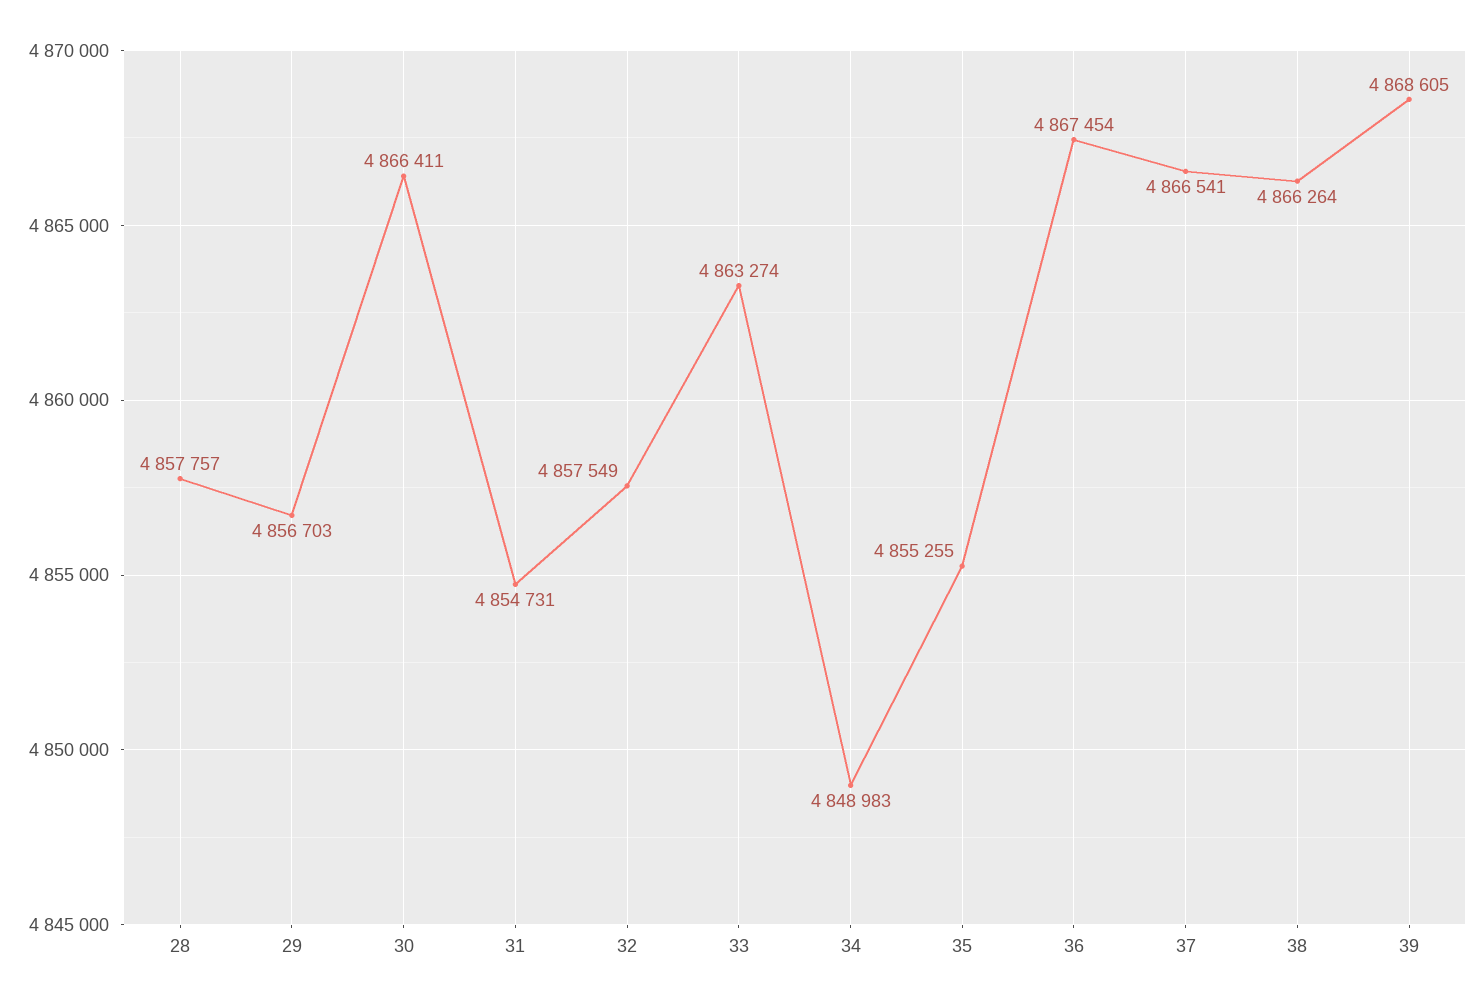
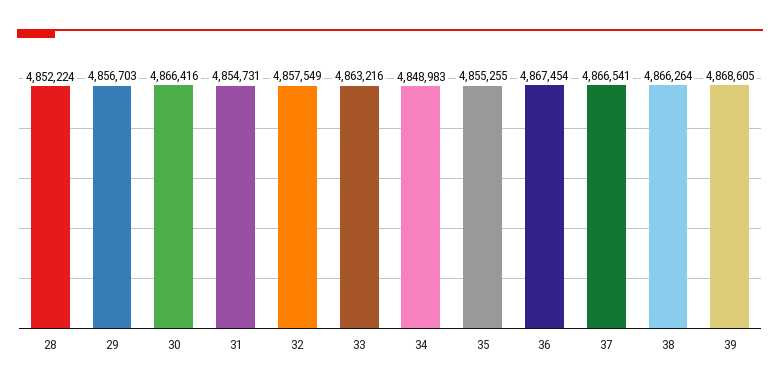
28: 4857757 -> 4852224
30: 4866411 -> 4866416
33: 4863274 -> 4863216

